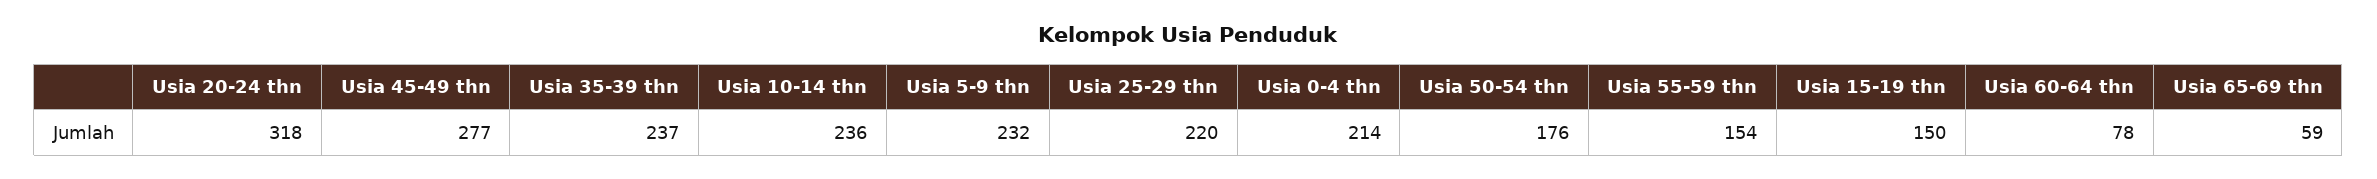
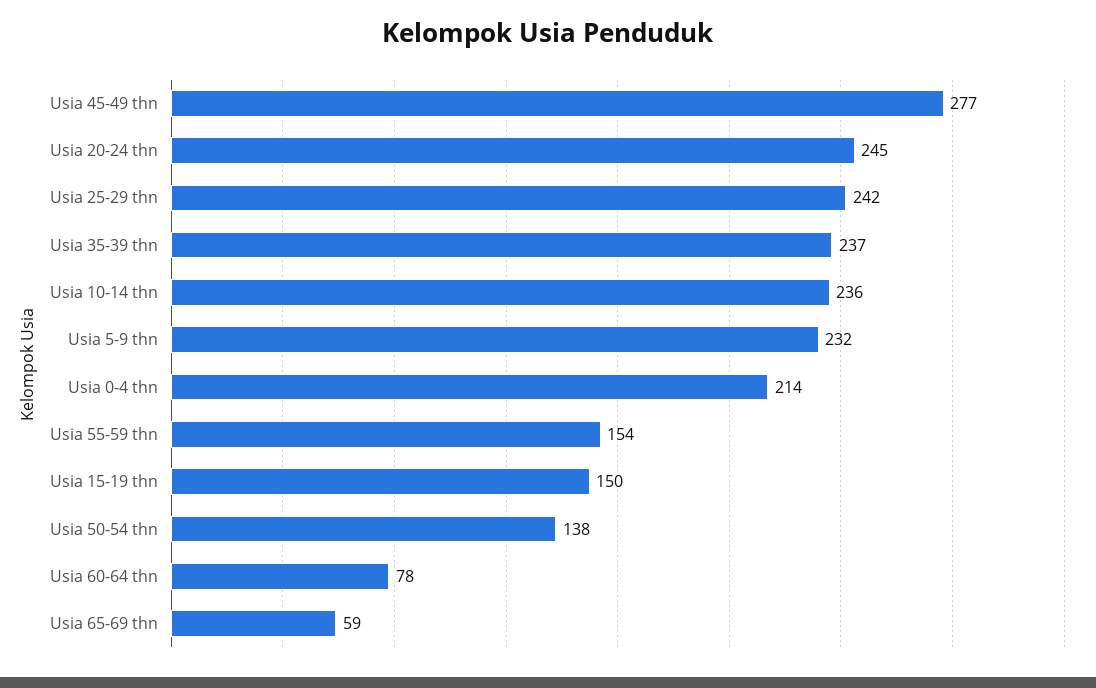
Usia 20-24 thn: 318 -> 245
Usia 25-29 thn: 220 -> 242
Usia 50-54 thn: 176 -> 138

